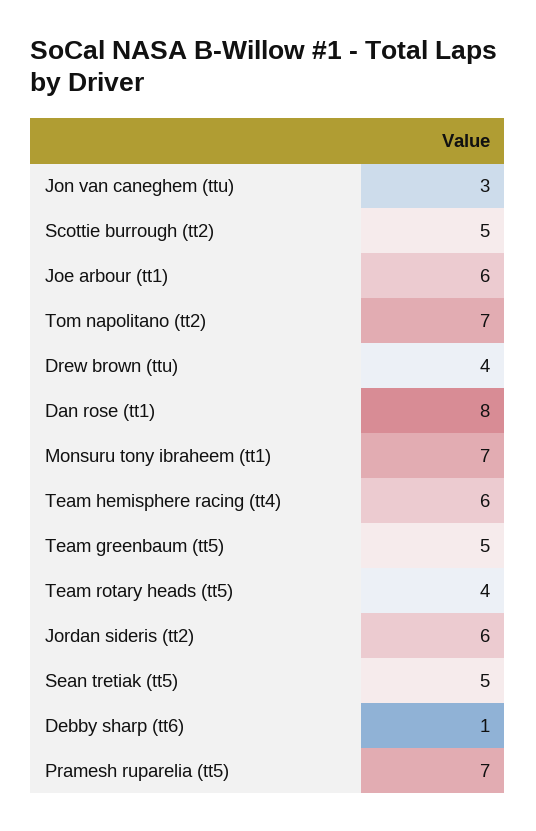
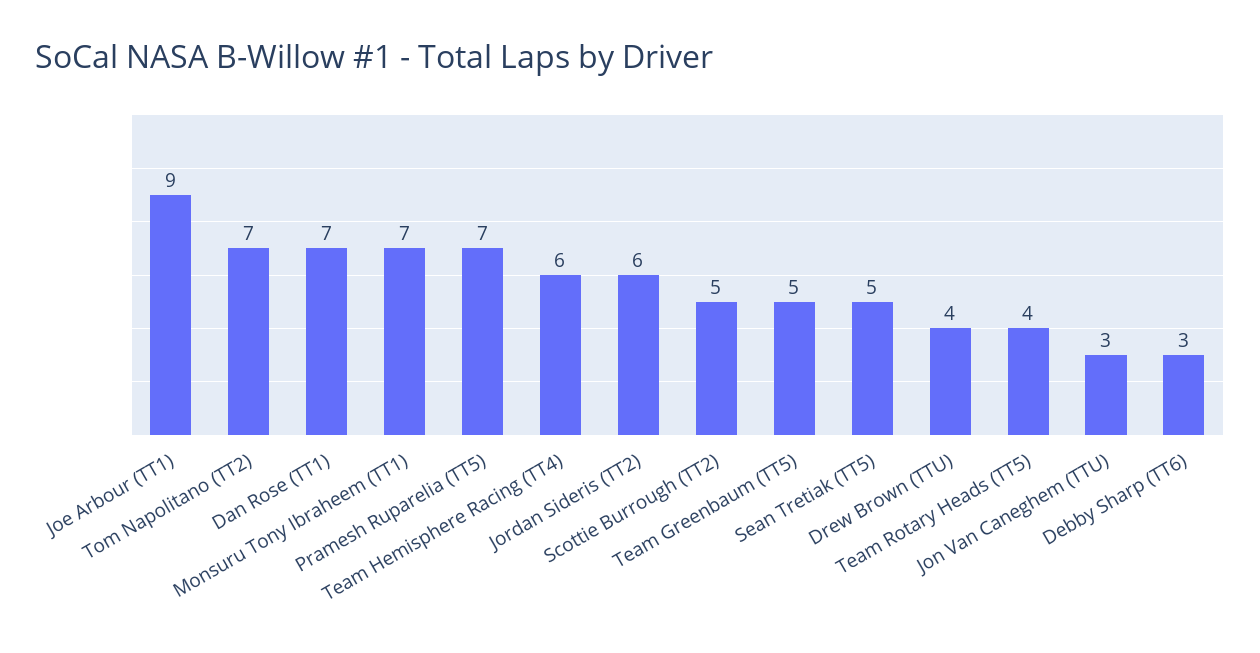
Joe arbour (tt1): 6 -> 9
Dan rose (tt1): 8 -> 7
Debby sharp (tt6): 1 -> 3

